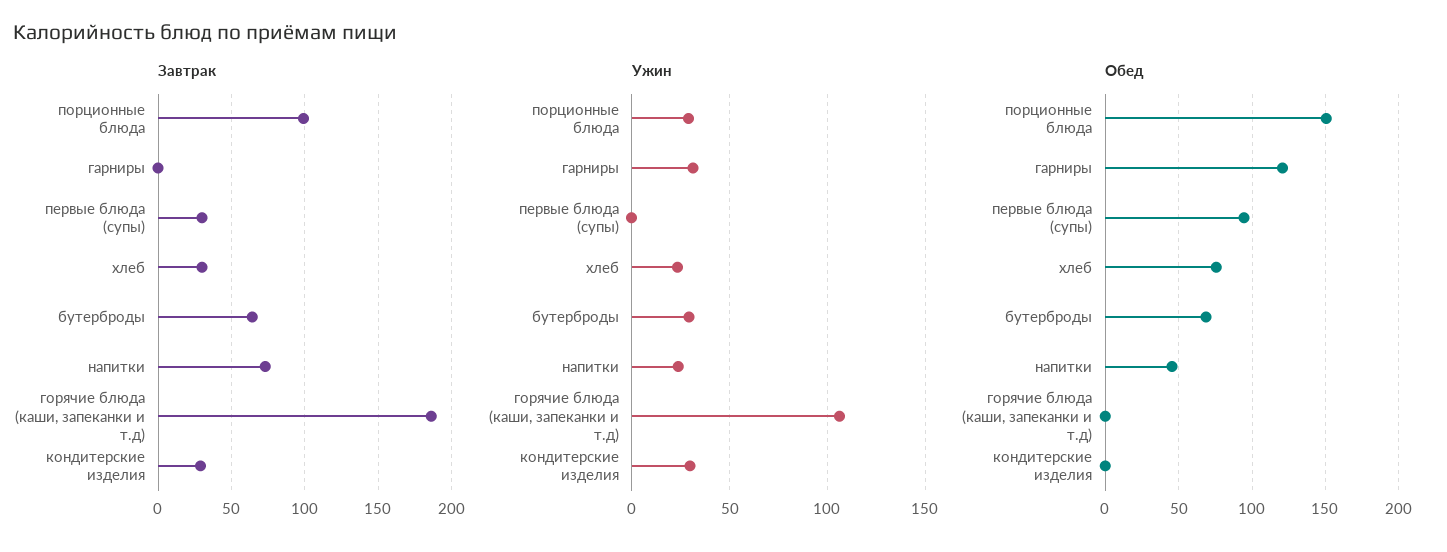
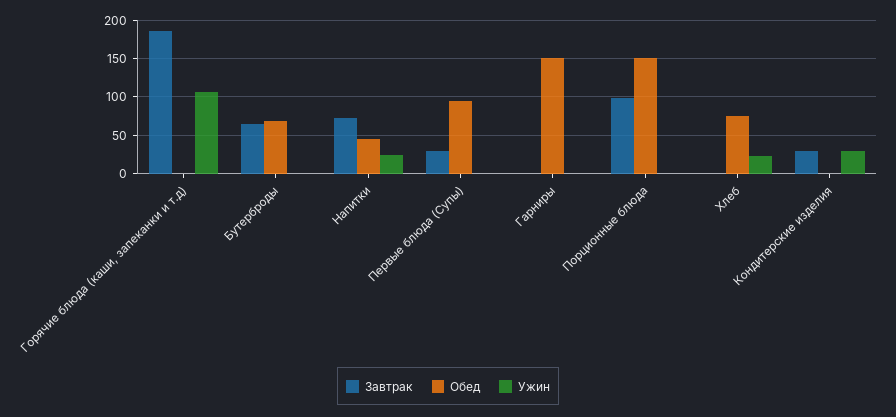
Завтрак, хлеб: 30 -> 0
Ужин, порционные блюда: 30 -> 0
Ужин, гарниры: 30 -> 0
Ужин, бутерброды: 30 -> 0
Обед, гарниры: 120 -> 150

